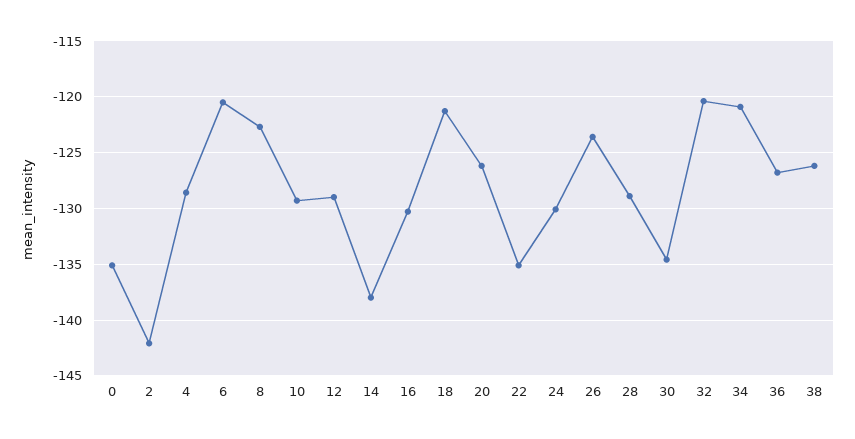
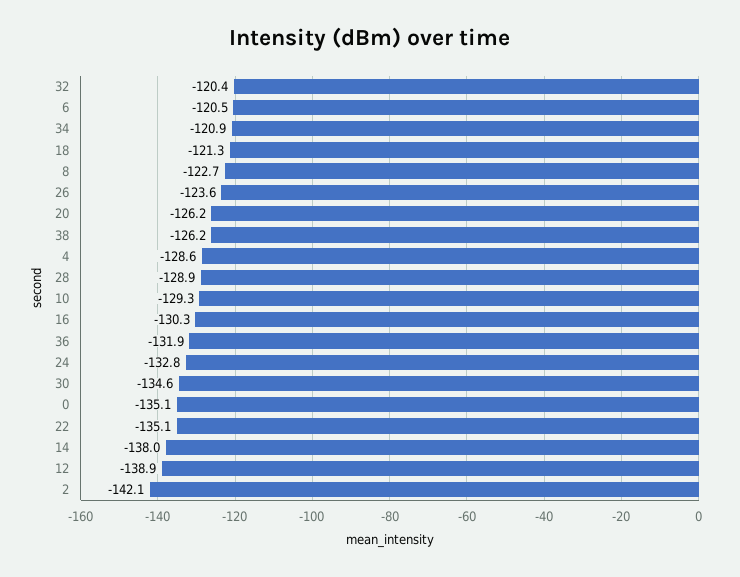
12: -129 -> -138.9
24: -130 -> -132.8
36: -127 -> -131.9

